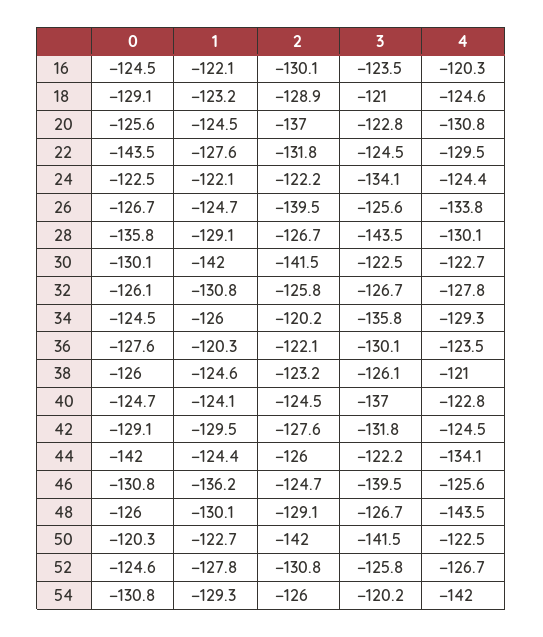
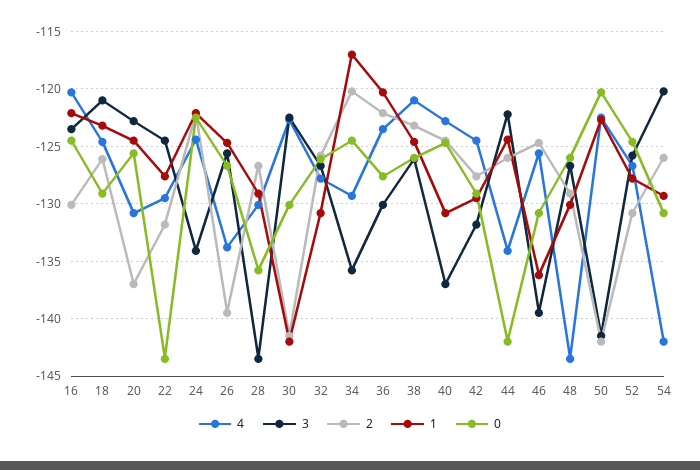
2, 18: -128.9 -> -126
1, 34: -126 -> -117
1, 40: -124.1 -> -131

